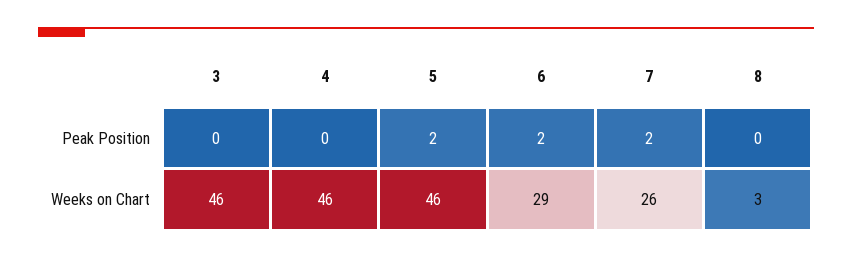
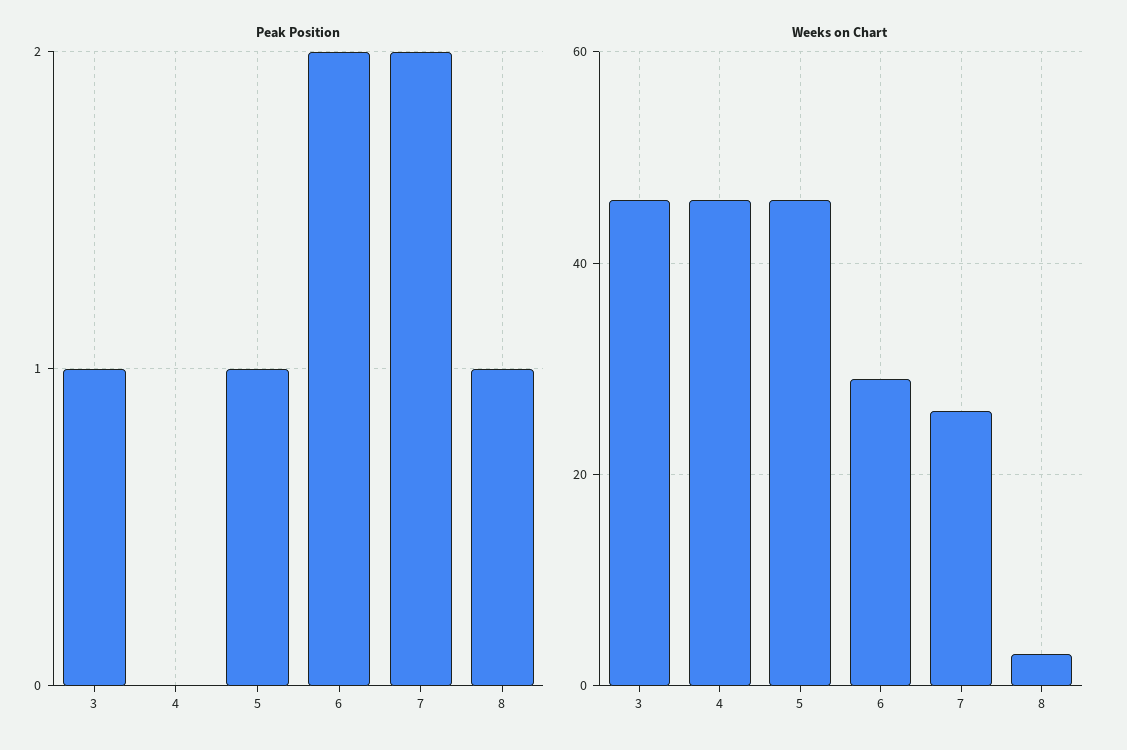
Peak Position, 3: 0 -> 1
Peak Position, 5: 2 -> 1
Peak Position, 8: 0 -> 1

